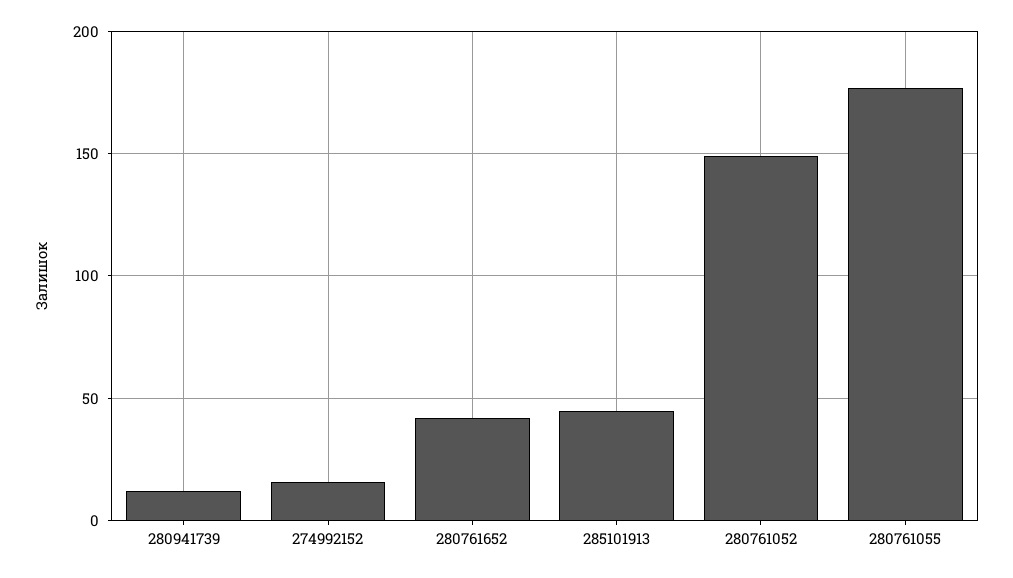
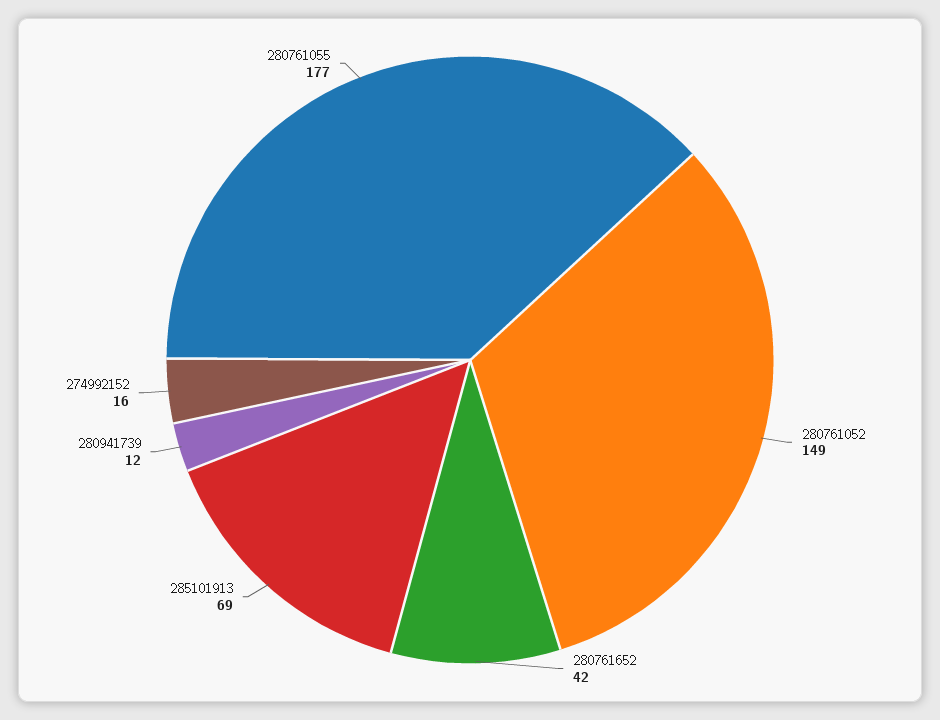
285101913: 45 -> 69

